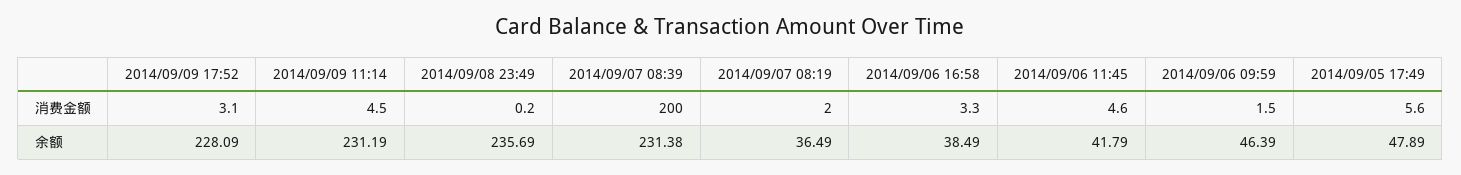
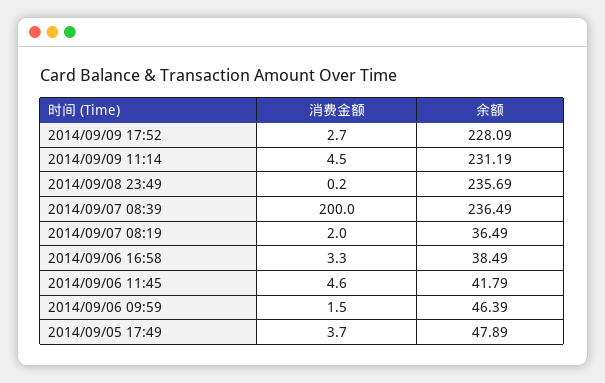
2014/09/09 17:52, 消费金额: 3.1 -> 2.7
2014/09/05 17:49, 消费金额: 5.6 -> 3.7
2014/09/07 08:39, 余额: 231.38 -> 236.49

